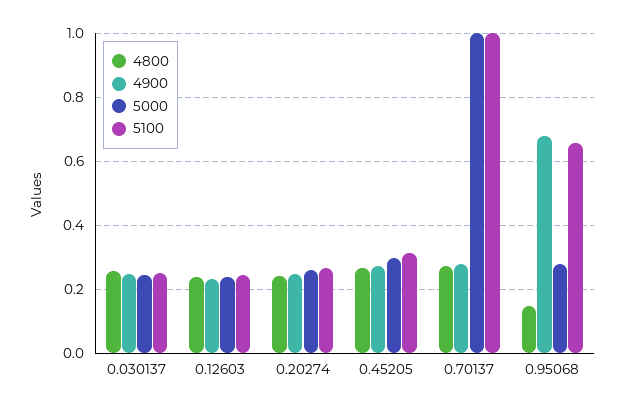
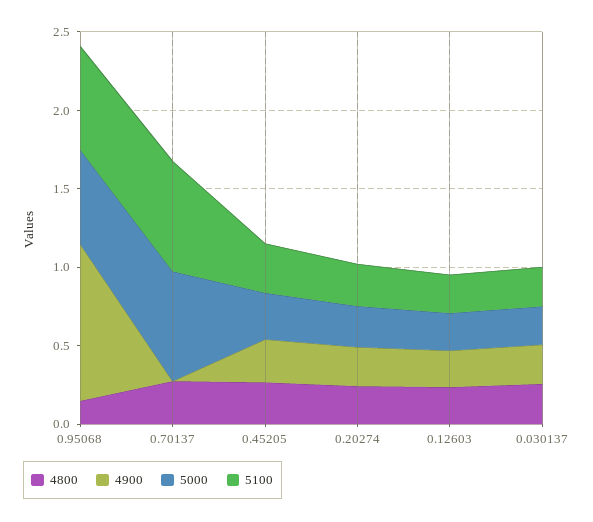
4900, 0.70137: 0.28 -> 0
5000, 0.70137: 1 -> 0.7
5100, 0.70137: 1 -> 0.7
4900, 0.95068: 0.68 -> 1
5000, 0.95068: 0.28 -> 0.6

